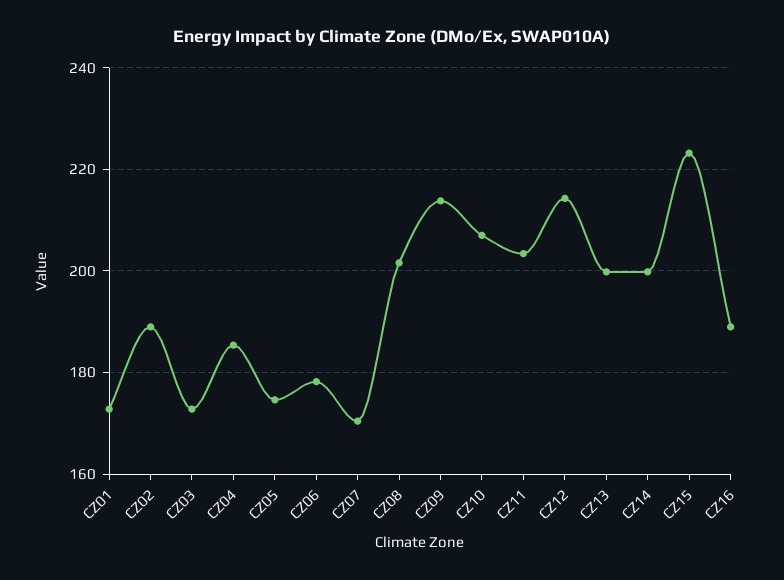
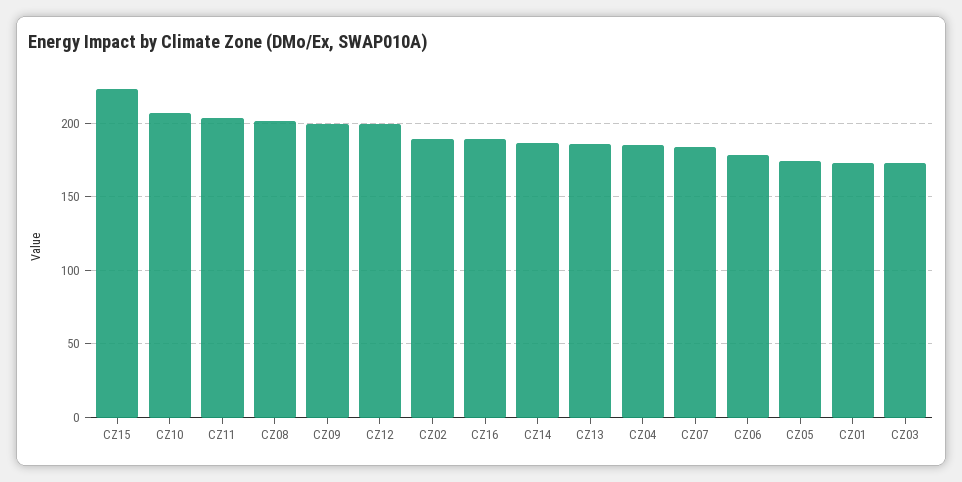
CZ07: 170 -> 185
CZ09: 214 -> 200
CZ12: 214 -> 200
CZ13: 200 -> 185
CZ14: 200 -> 185

